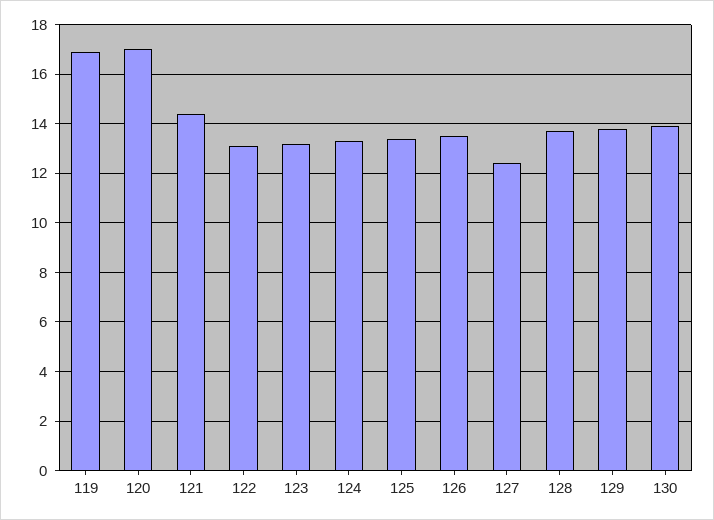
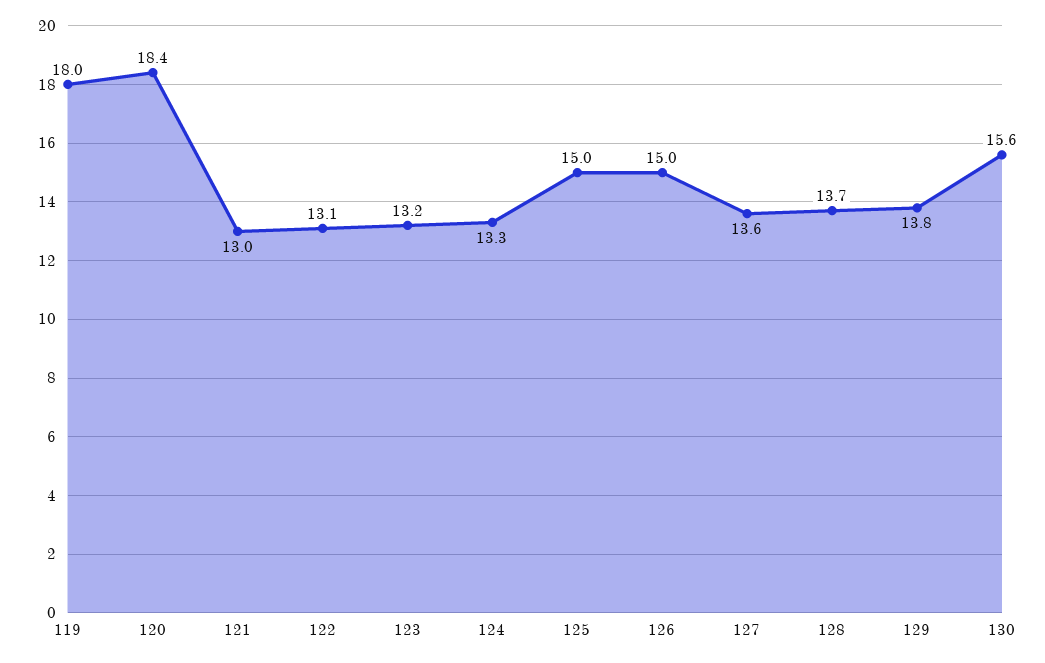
119: 17 -> 18
120: 17 -> 18.4
121: 14.5 -> 13
125: 13.5 -> 15
126: 13.5 -> 15
127: 12.5 -> 13.6
130: 14 -> 15.6

